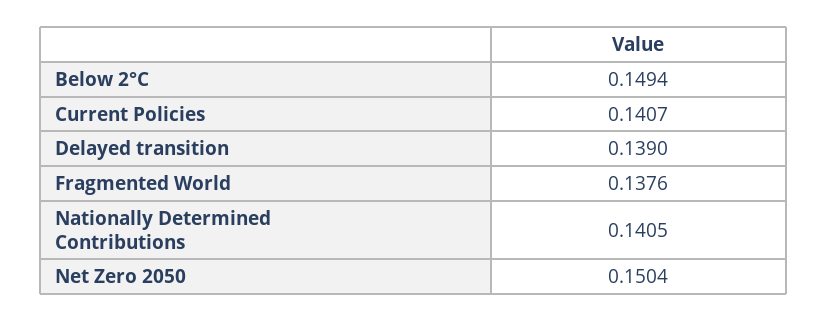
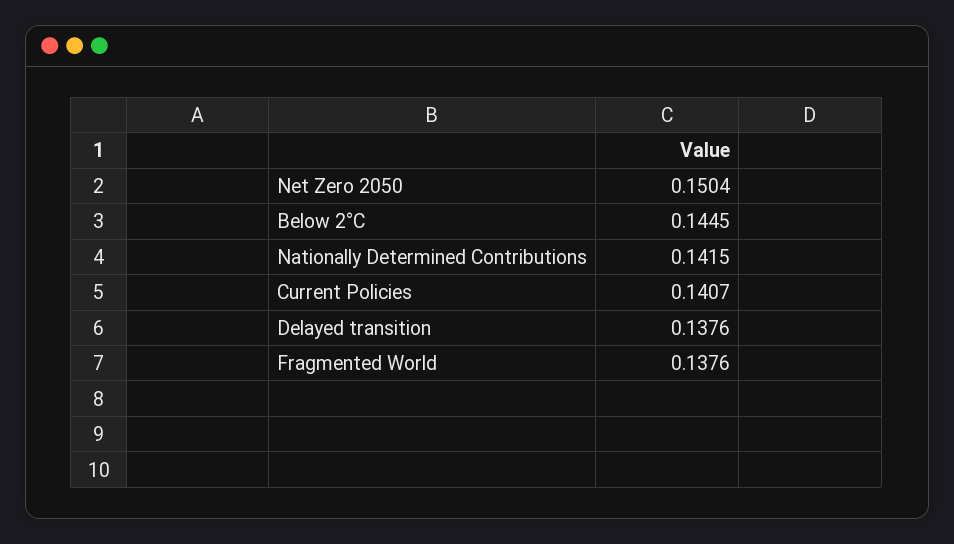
Below 2°C: 0.1494 -> 0.1445
Delayed transition: 0.139 -> 0.1376
Nationally Determined Contributions: 0.1405 -> 0.1415

